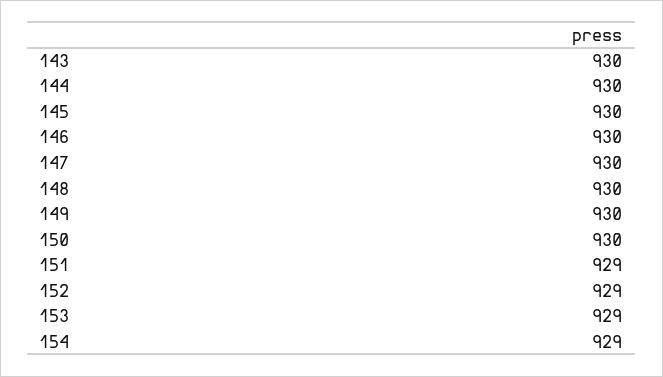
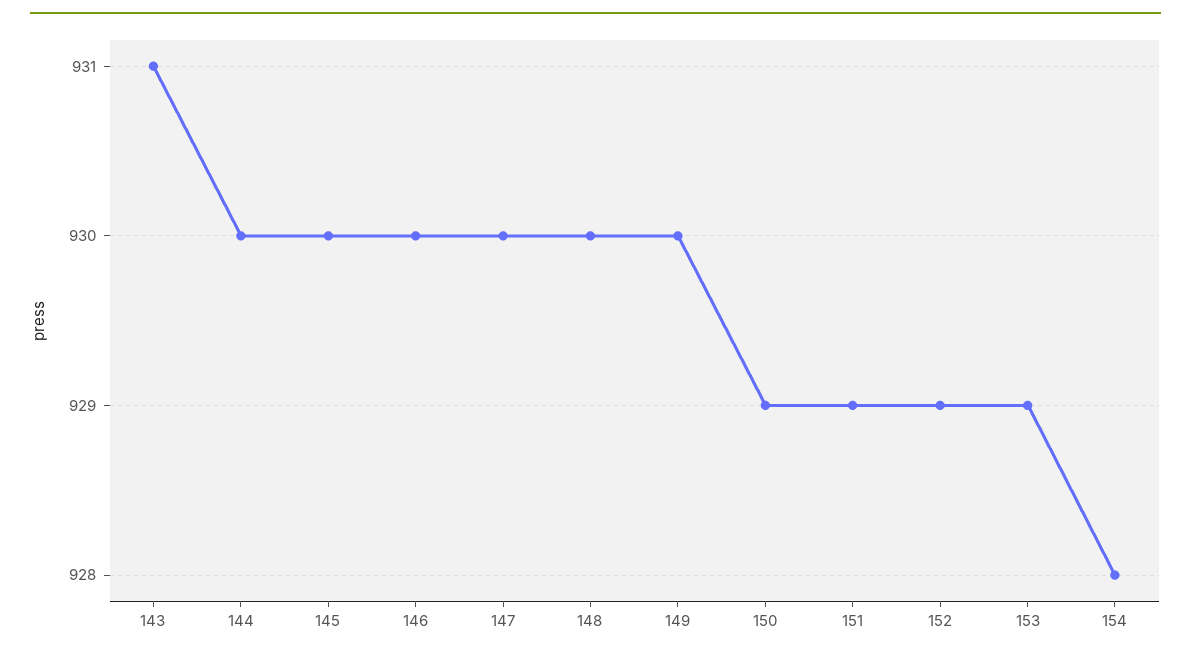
143: 930 -> 931
150: 930 -> 929
154: 929 -> 928

